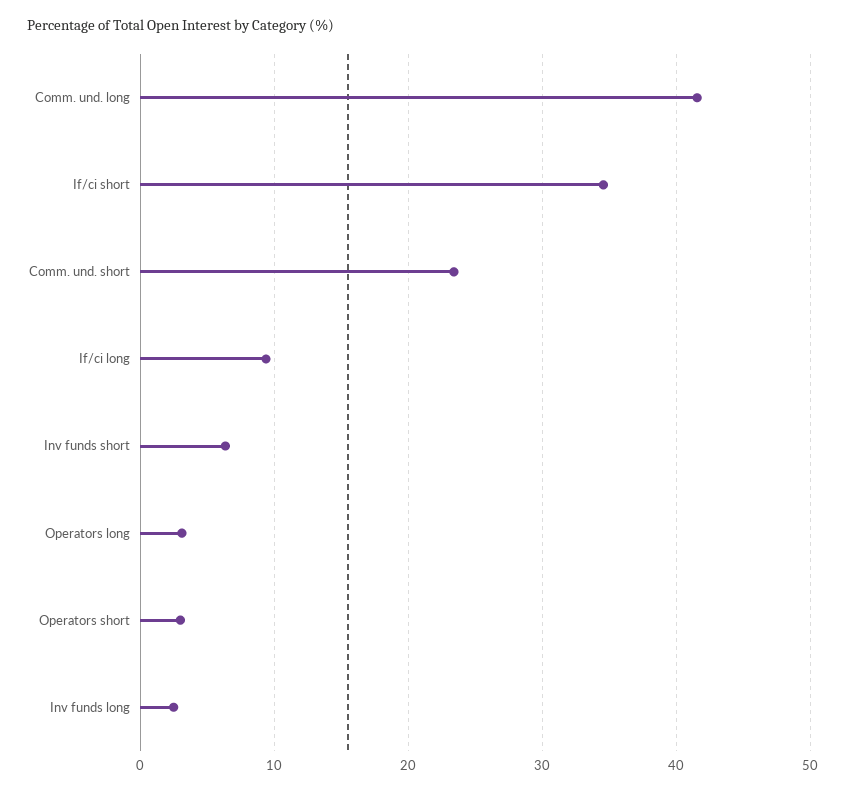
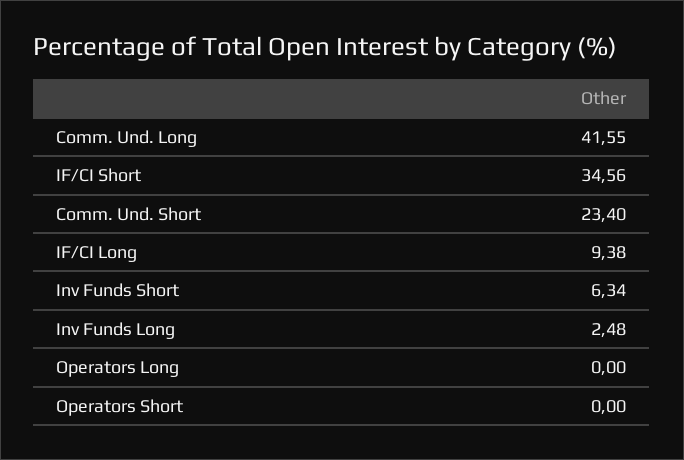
Operators long: 3 -> 0
Operators short: 3 -> 0

